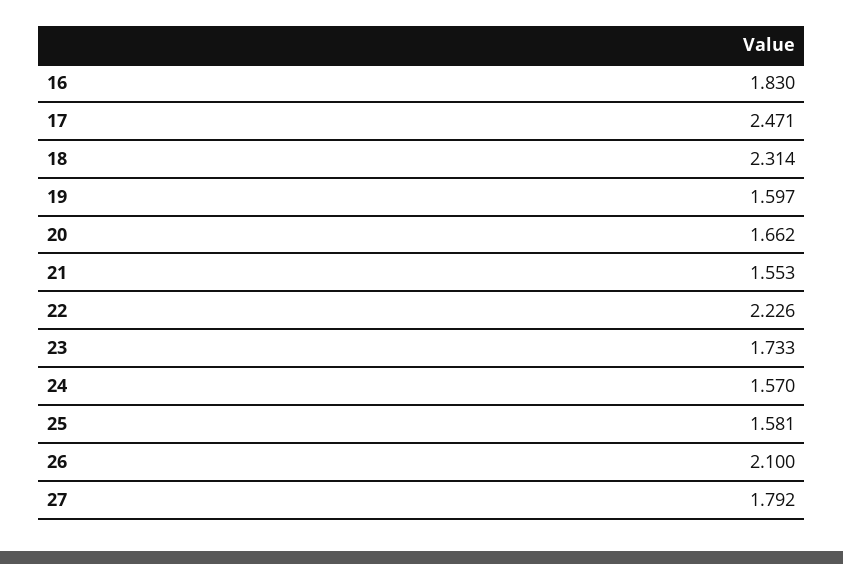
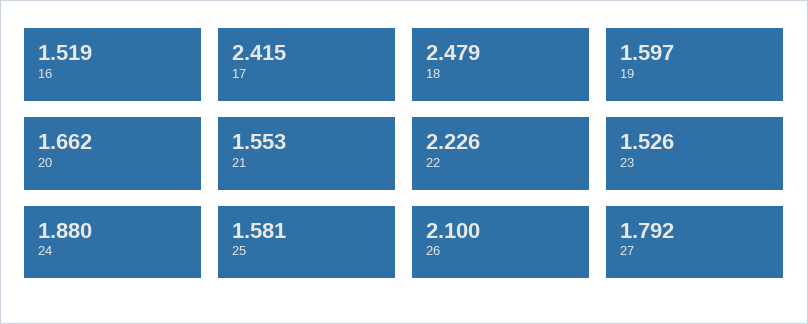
16: 1.83 -> 1.519
17: 2.471 -> 2.415
18: 2.314 -> 2.479
23: 1.733 -> 1.526
24: 1.57 -> 1.88

